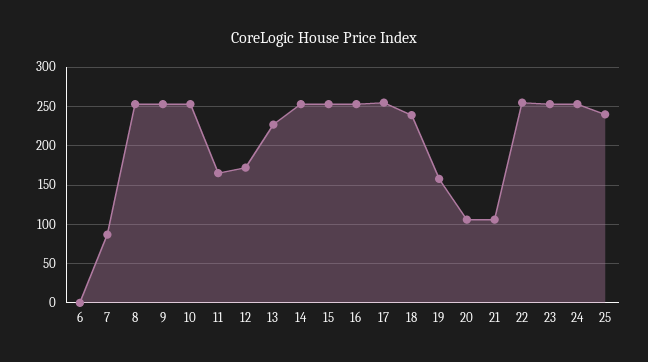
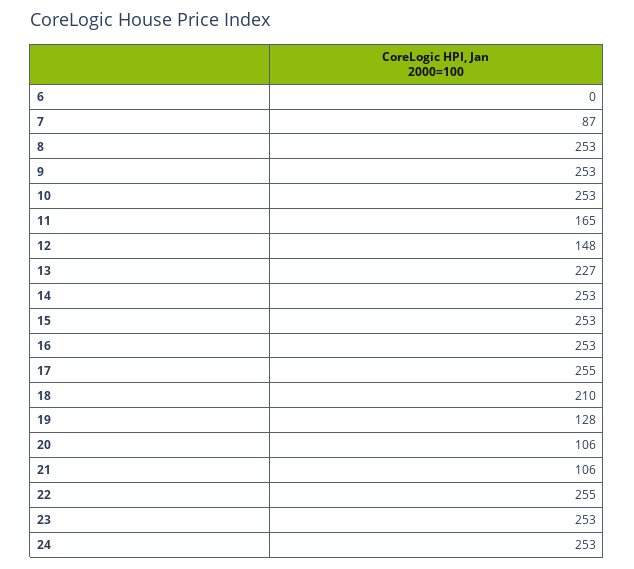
12: 170 -> 148
18: 240 -> 210
19: 160 -> 128
25: 240 -> none

